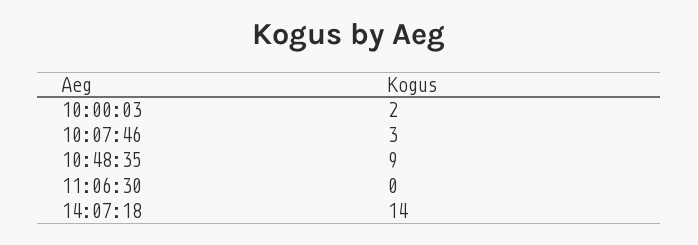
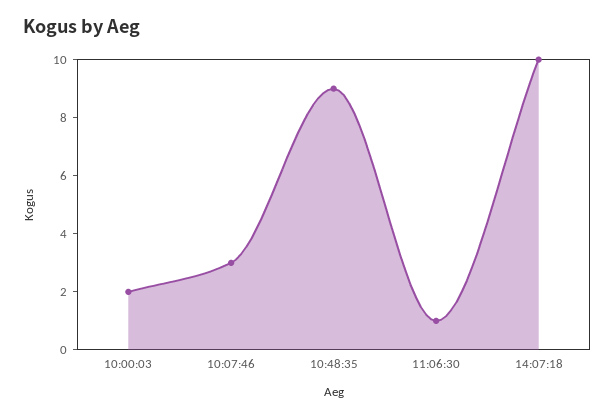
11:06:30: 0 -> 1
14:07:18: 14 -> 10

